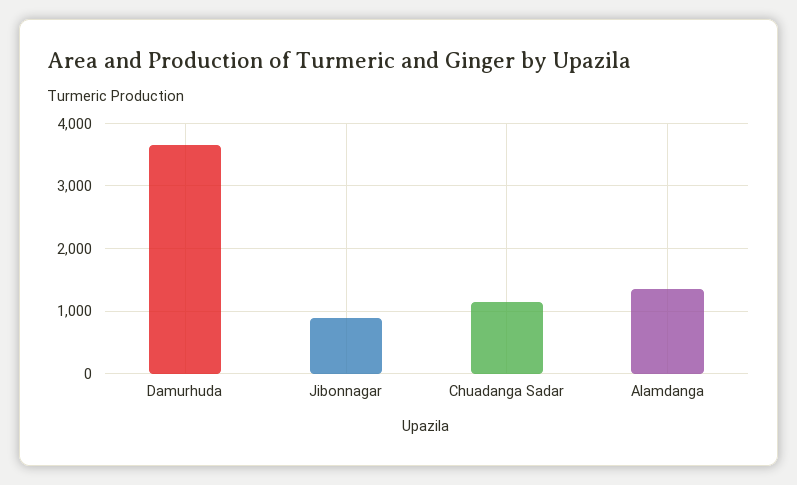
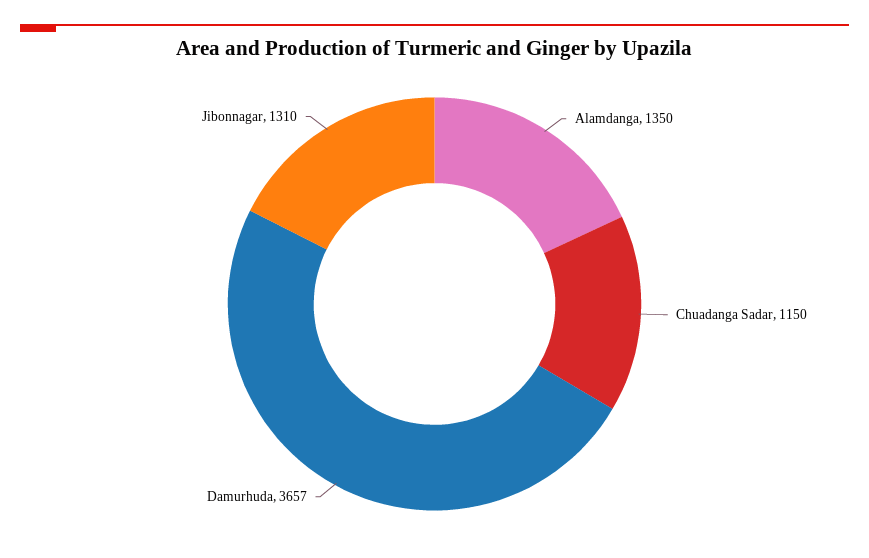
Jibonnagar: 900 -> 1310

